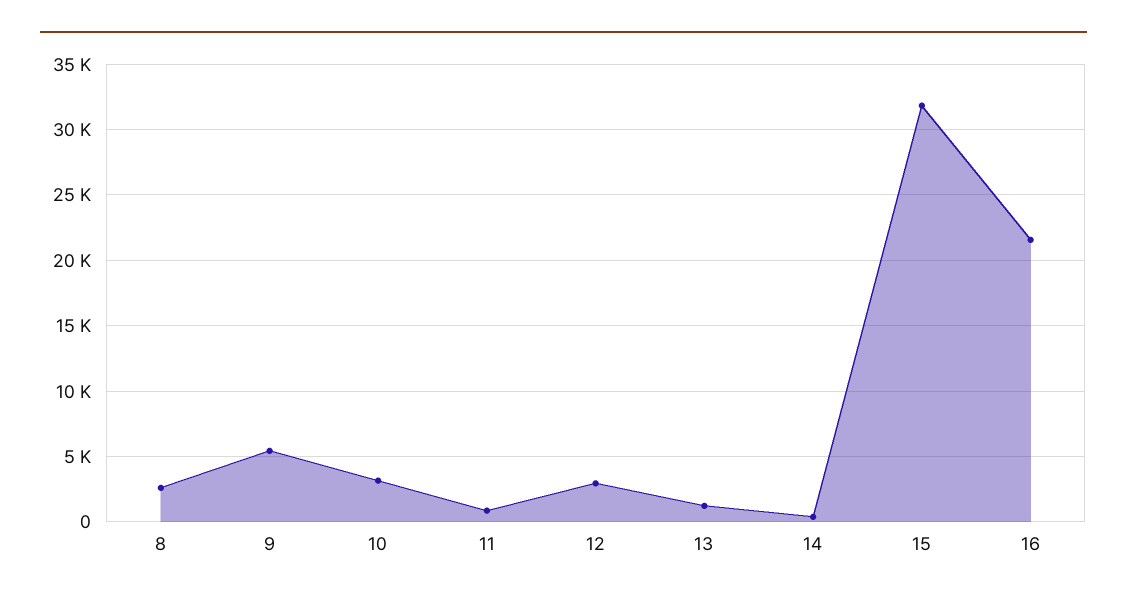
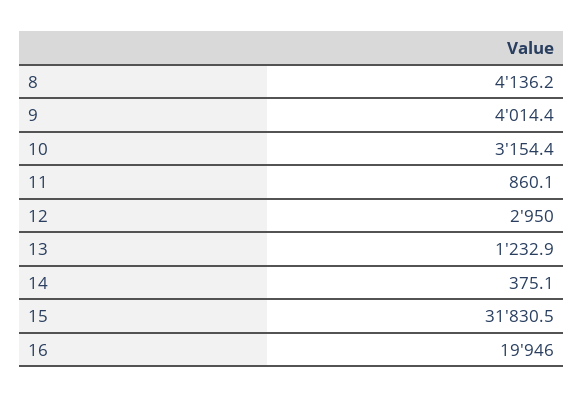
8: 2500 -> 4136.2
9: 5500 -> 4014.4
16: 21500 -> 19946

